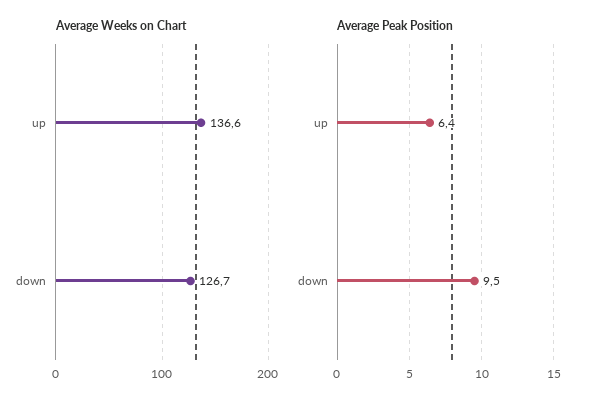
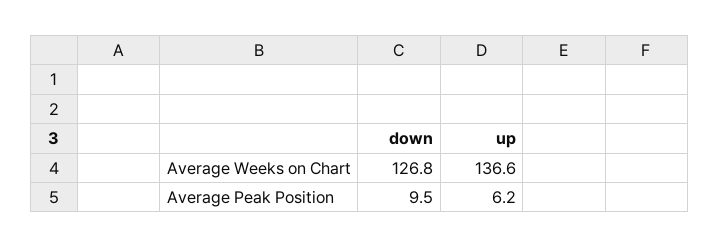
Average Weeks on Chart, down: 126.7 -> 126.8
Average Peak Position, up: 6.4 -> 6.2

